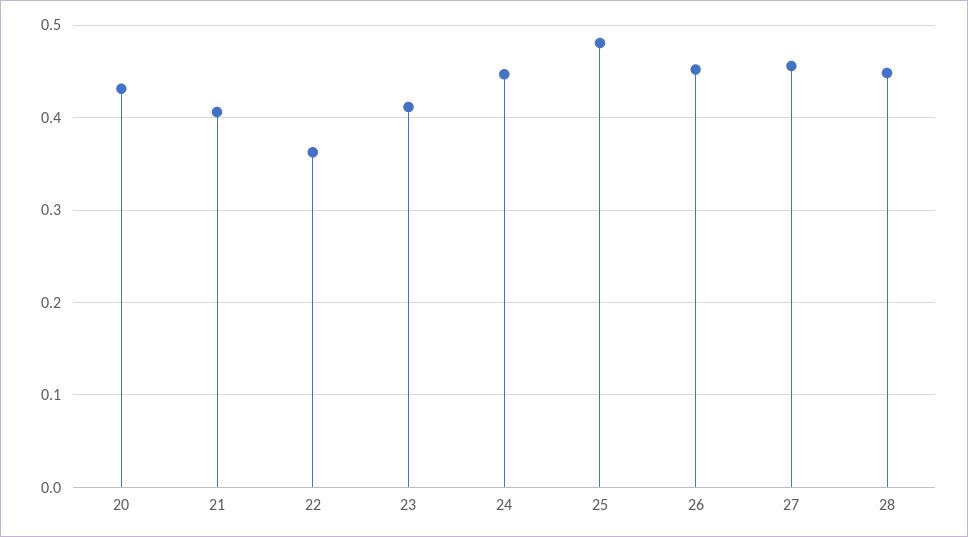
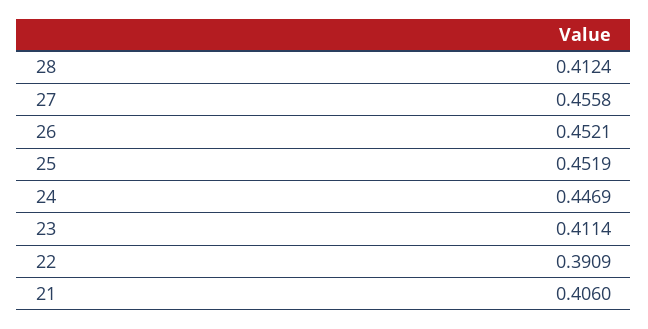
20: 0.43 -> none
22: 0.36 -> 0.3909
25: 0.48 -> 0.4519
28: 0.45 -> 0.4124

